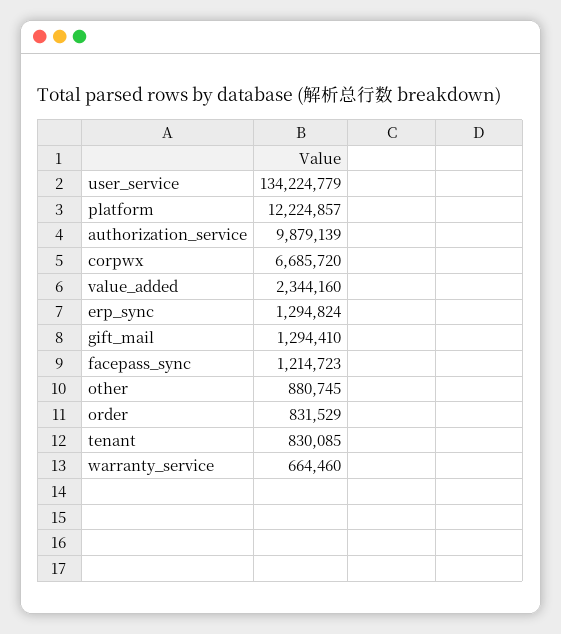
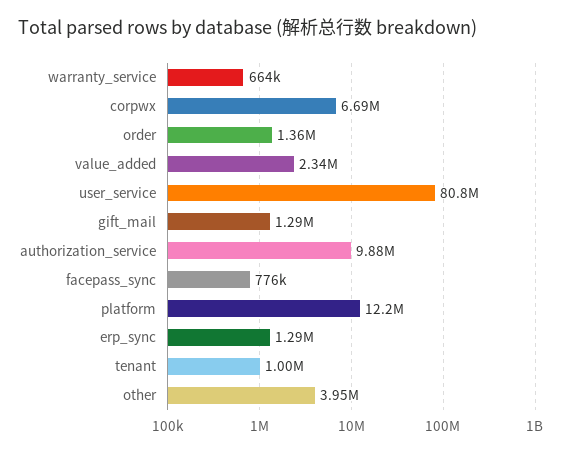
user_service: 134224779 -> 80800000
facepass_sync: 1214723 -> 776000
other: 880745 -> 3950000
order: 831529 -> 1360000
tenant: 830085 -> 1000000

